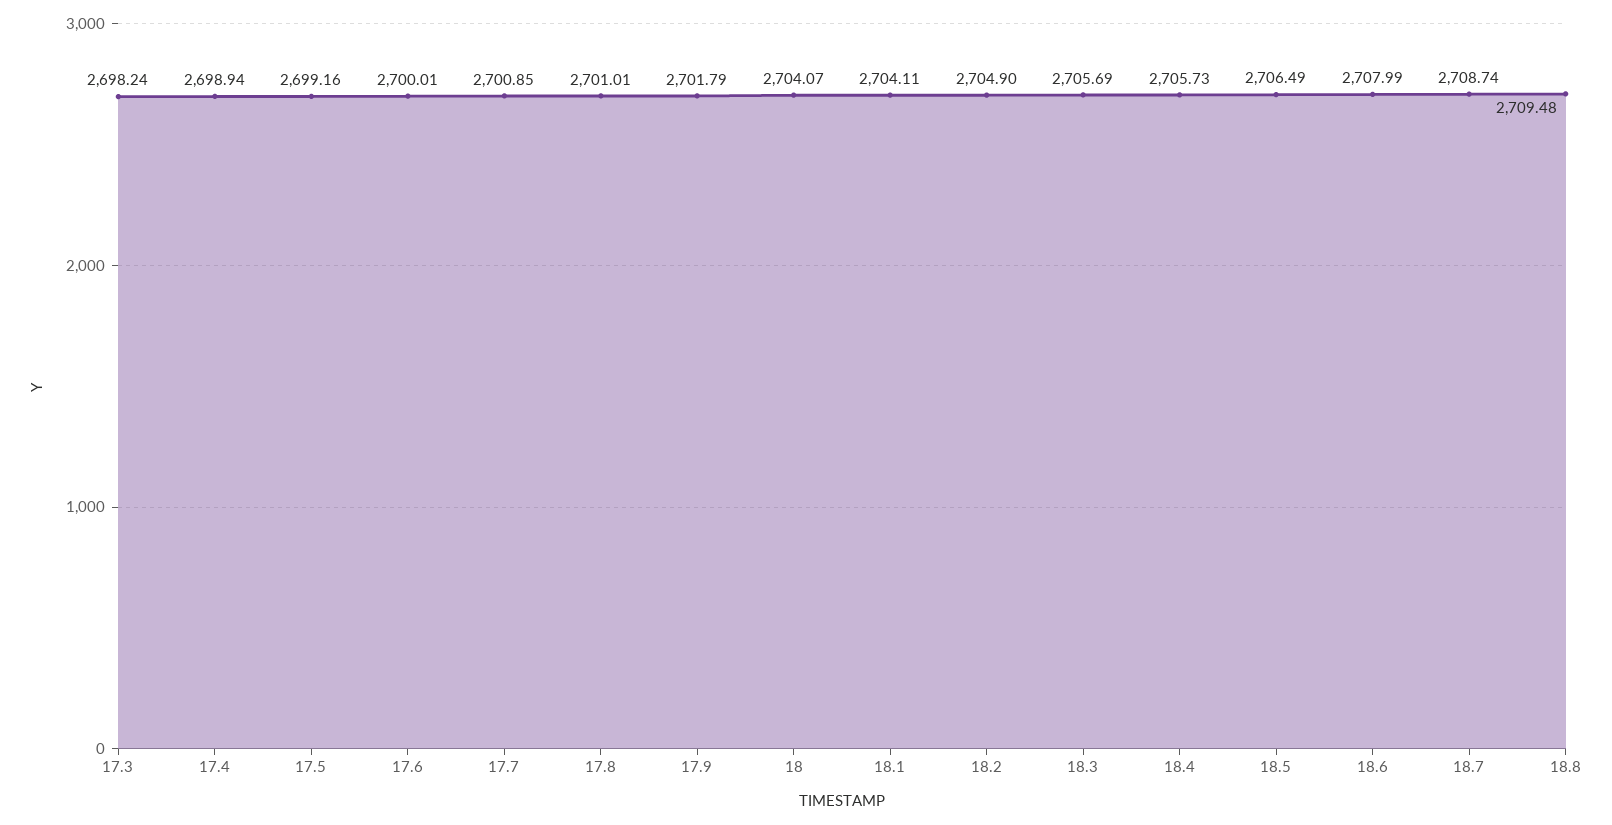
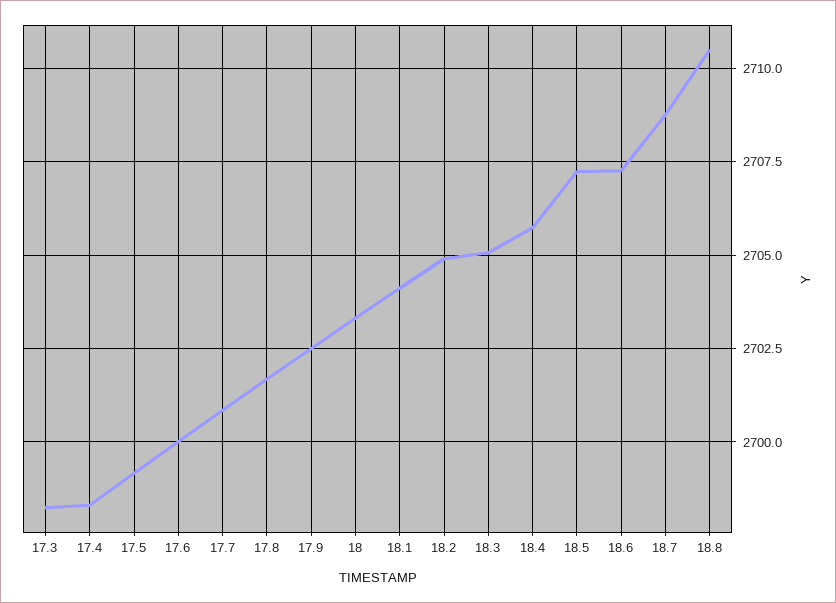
17.4: 2698.94 -> 2698.25
17.8: 2701.01 -> 2701.75
17.9: 2701.79 -> 2702.5
18: 2704.07 -> 2703.25
18.3: 2705.69 -> 2705
18.5: 2706.49 -> 2707.25
18.6: 2707.99 -> 2707.25
18.8: 2709.48 -> 2710.5

